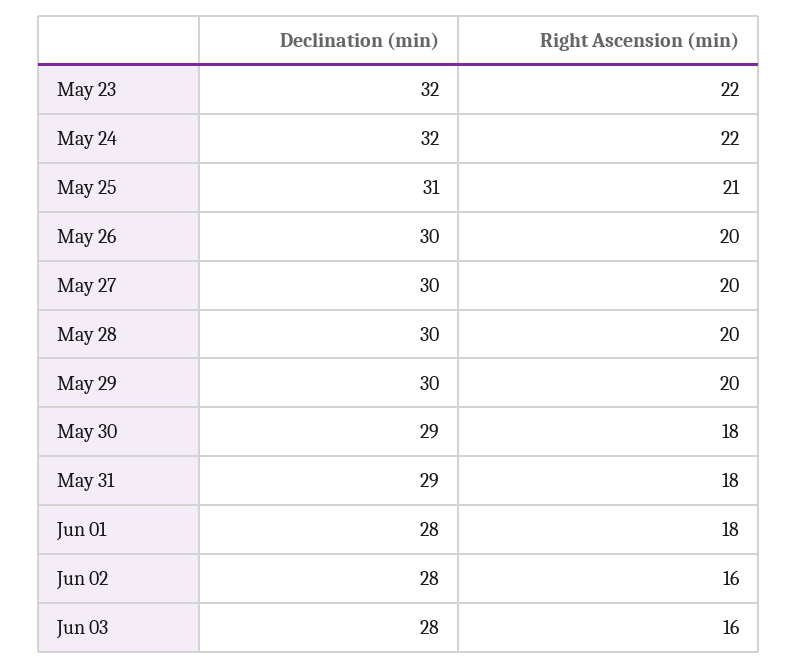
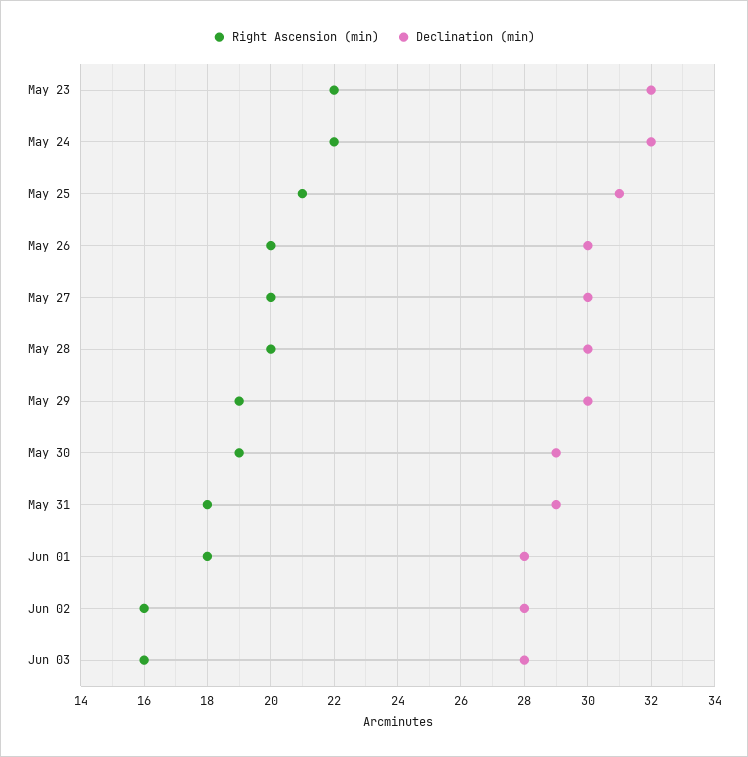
Right Ascension (min), May 29: 20 -> 19
Right Ascension (min), May 30: 18 -> 19

